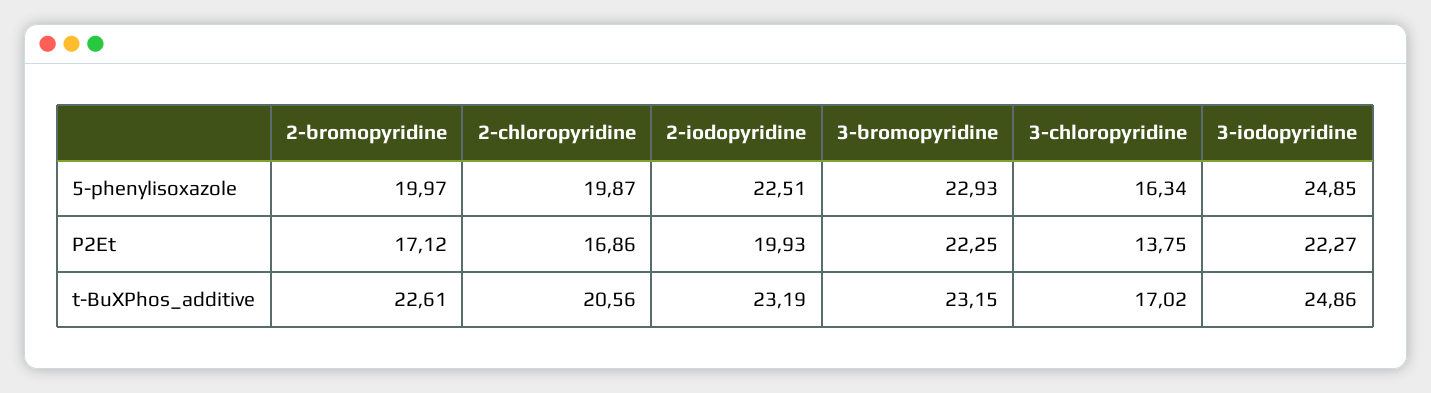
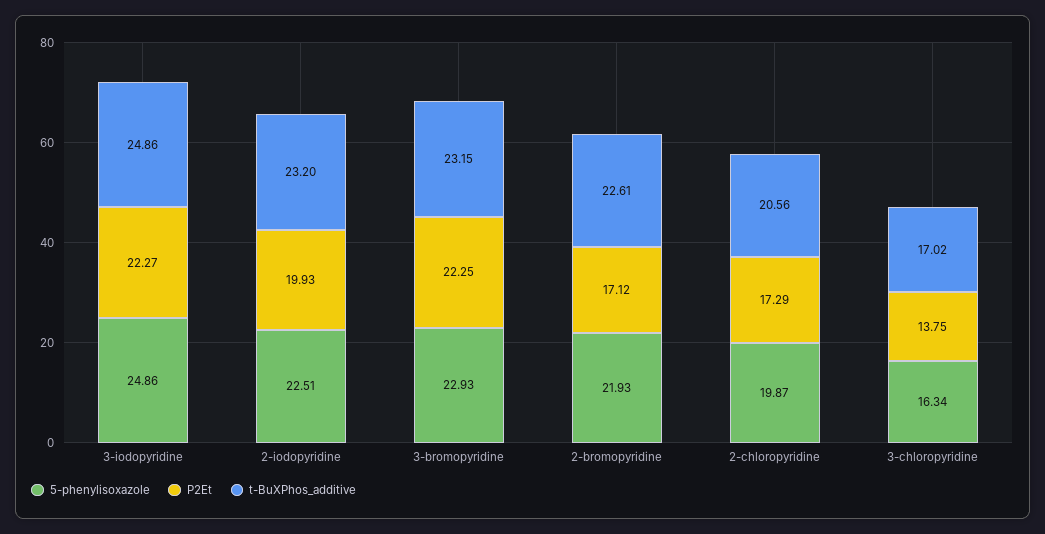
5-phenylisoxazole, 2-bromopyridine: 19.97 -> 21.93
5-phenylisoxazole, 3-iodopyridine: 24.85 -> 24.86
P2Et, 2-chloropyridine: 16.86 -> 17.29
t-BuXPhos_additive, 2-iodopyridine: 23.19 -> 23.2

